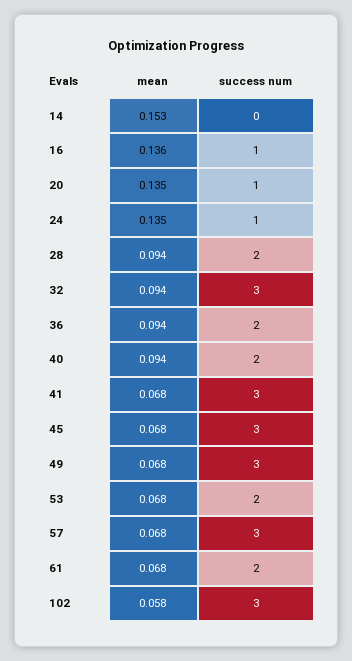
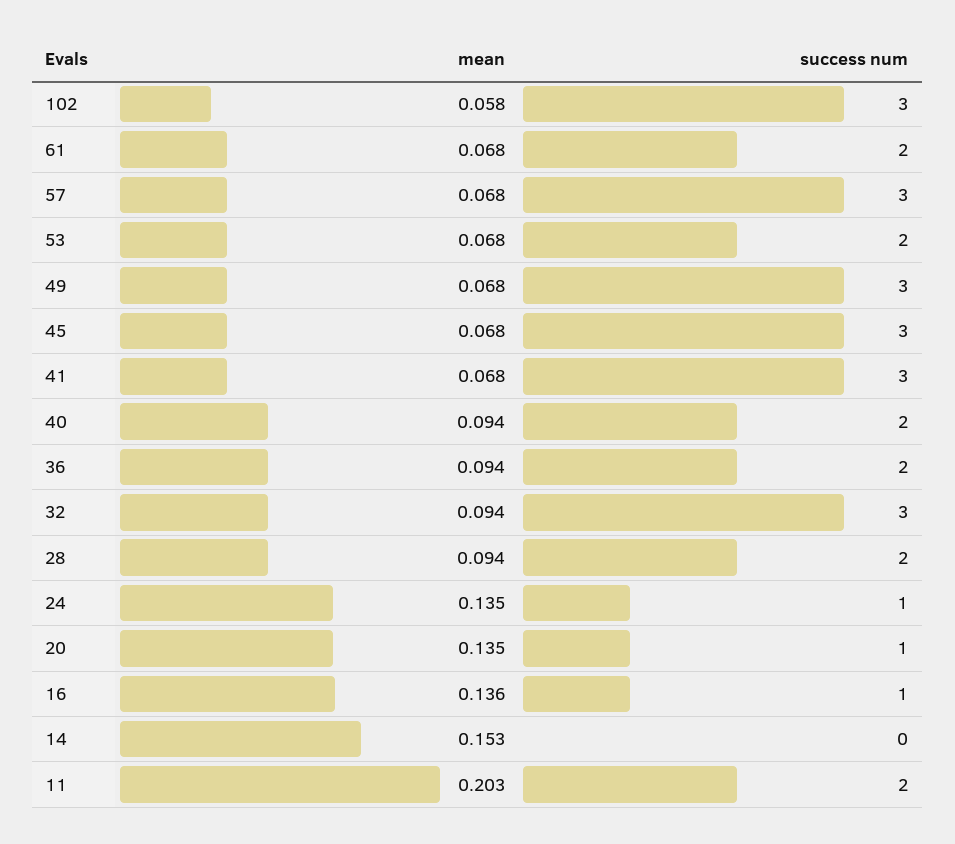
mean, 11: none -> 0.203
success num, 11: none -> 2

